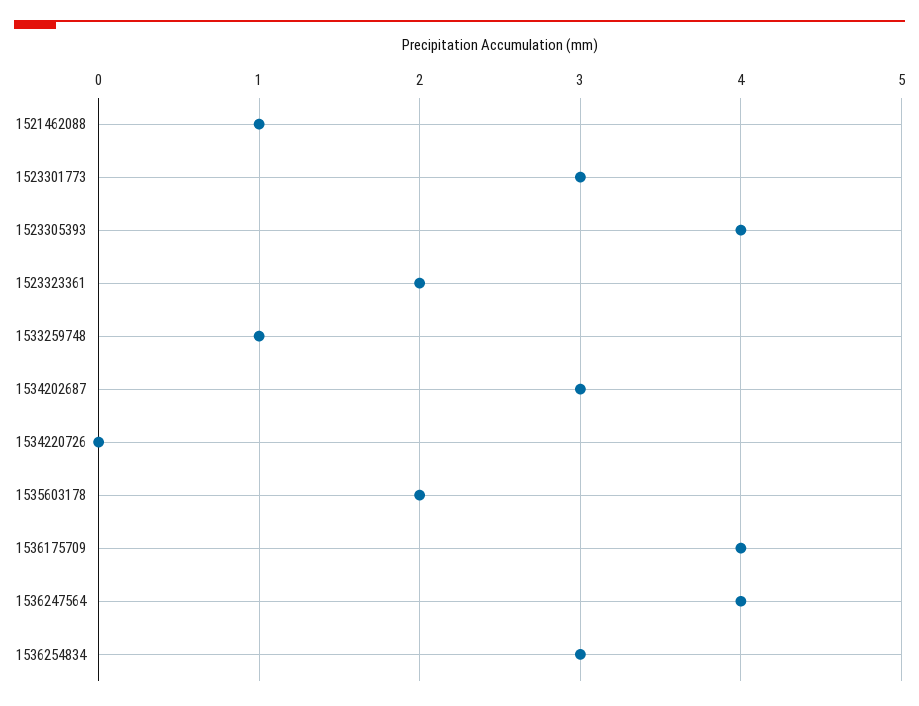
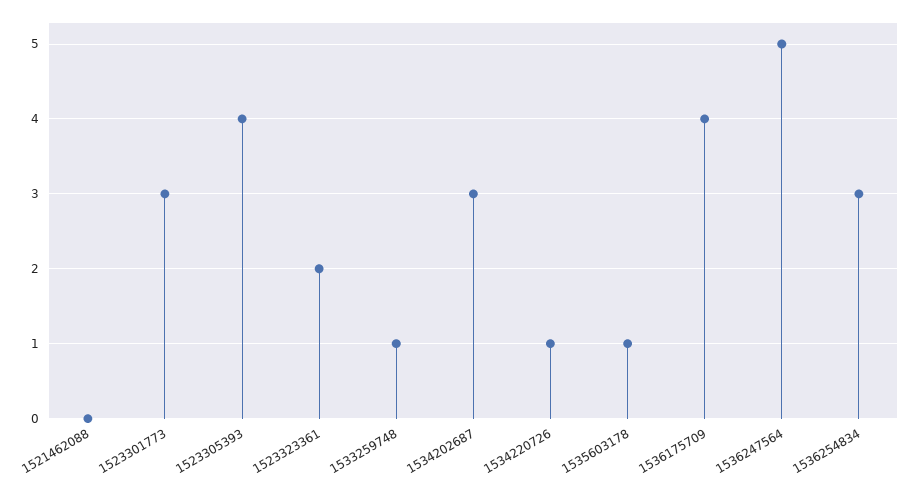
1521462088: 1 -> 0
1534220726: 0 -> 1
1535603178: 2 -> 1
1536247564: 4 -> 5

